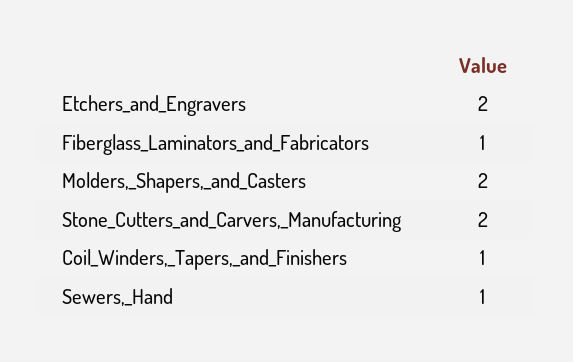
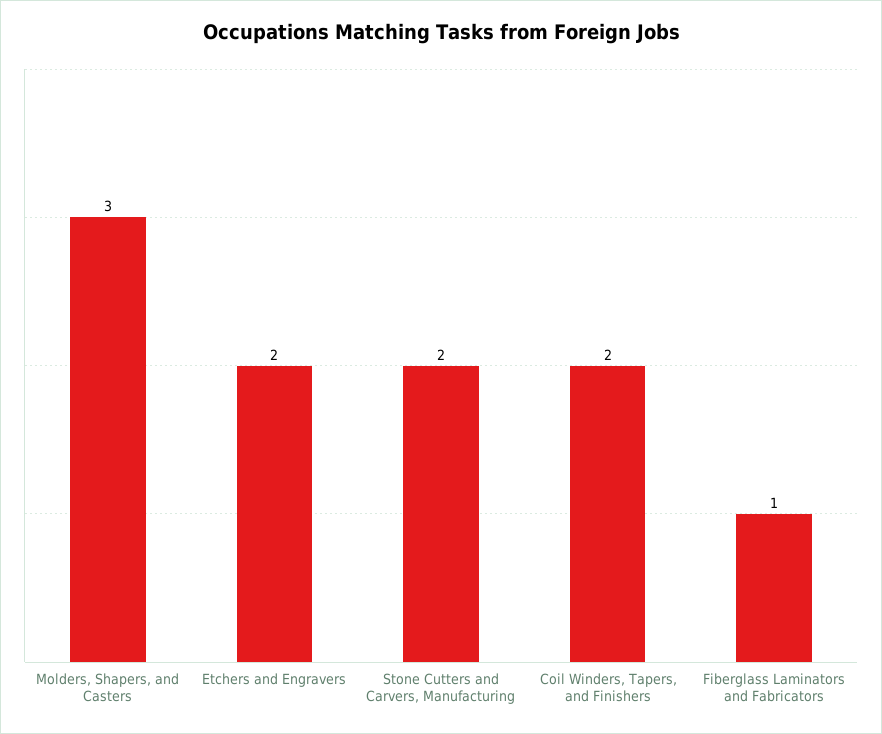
Molders,_Shapers,_and_Casters: 2 -> 3
Coil_Winders,_Tapers,_and_Finishers: 1 -> 2
Sewers,_Hand: 1 -> none

